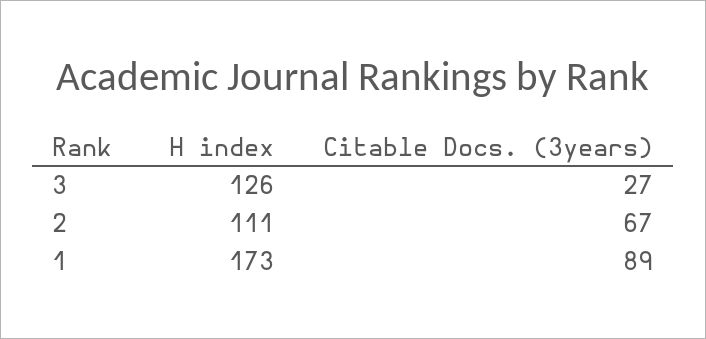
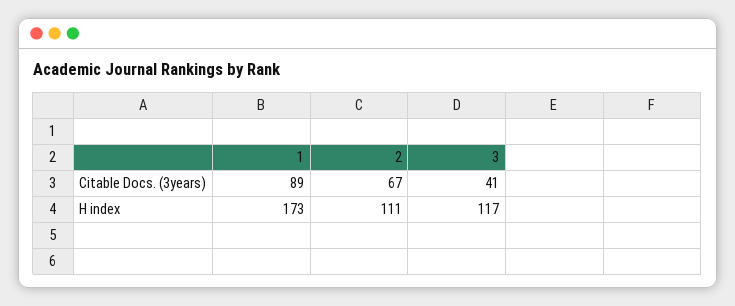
H index, 3: 126 -> 117
Citable Docs. (3years), 3: 27 -> 41

